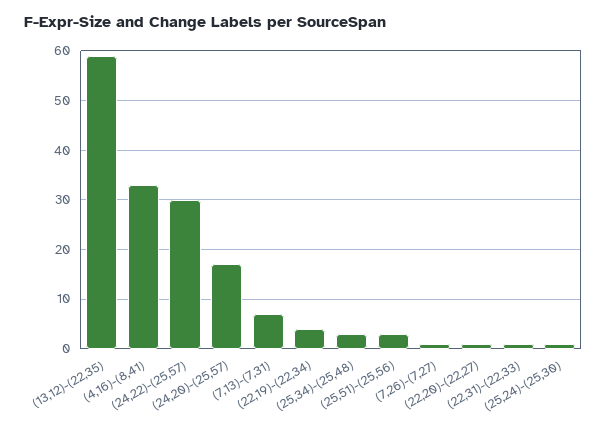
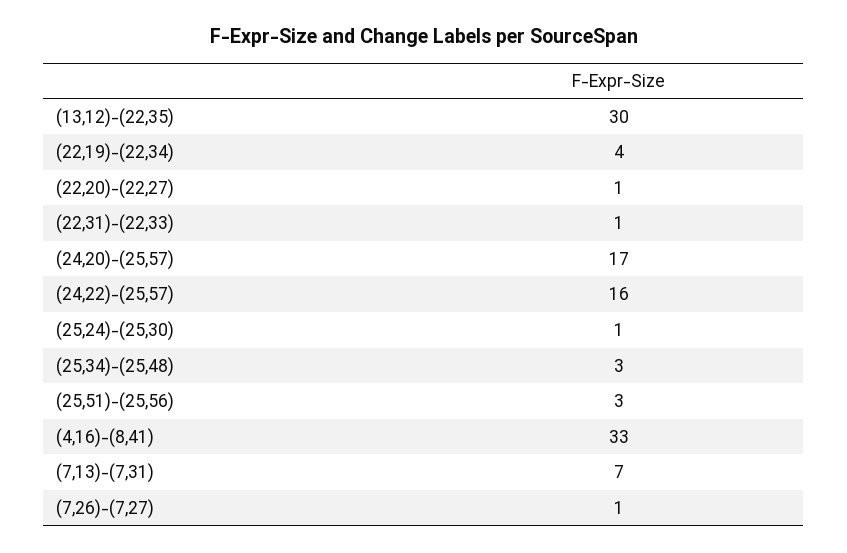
(13,12)-(22,35): 60 -> 30
(24,22)-(25,57): 30 -> 16

